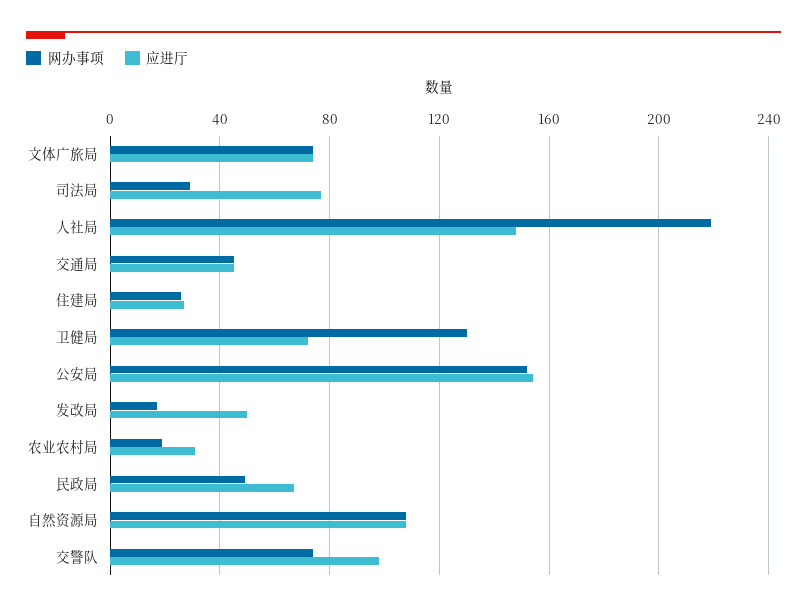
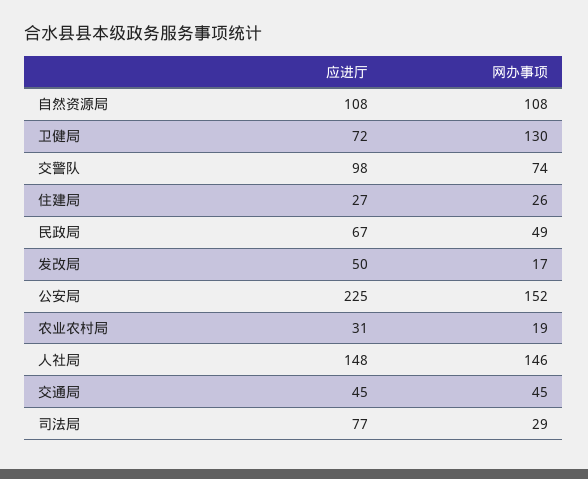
网办事项, 文体广旅局: 75 -> none
应进厅, 文体广旅局: 75 -> none
网办事项, 人社局: 220 -> 146
应进厅, 公安局: 155 -> 225

